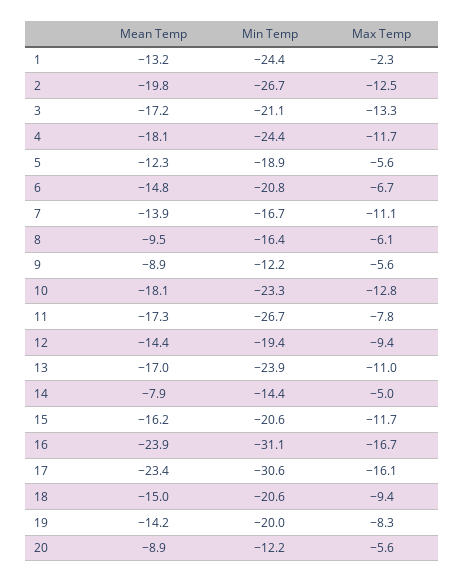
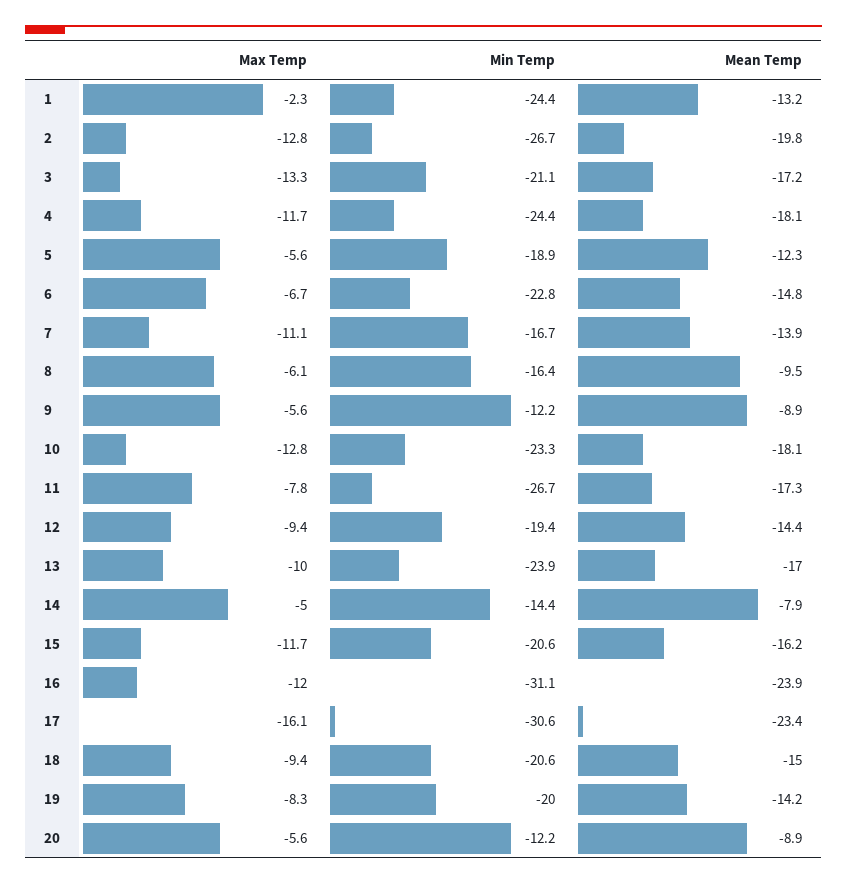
Max Temp, 2: -12.5 -> -12.8
Min Temp, 6: -20.8 -> -22.8
Max Temp, 13: -11 -> -10
Max Temp, 16: -16.7 -> -12

